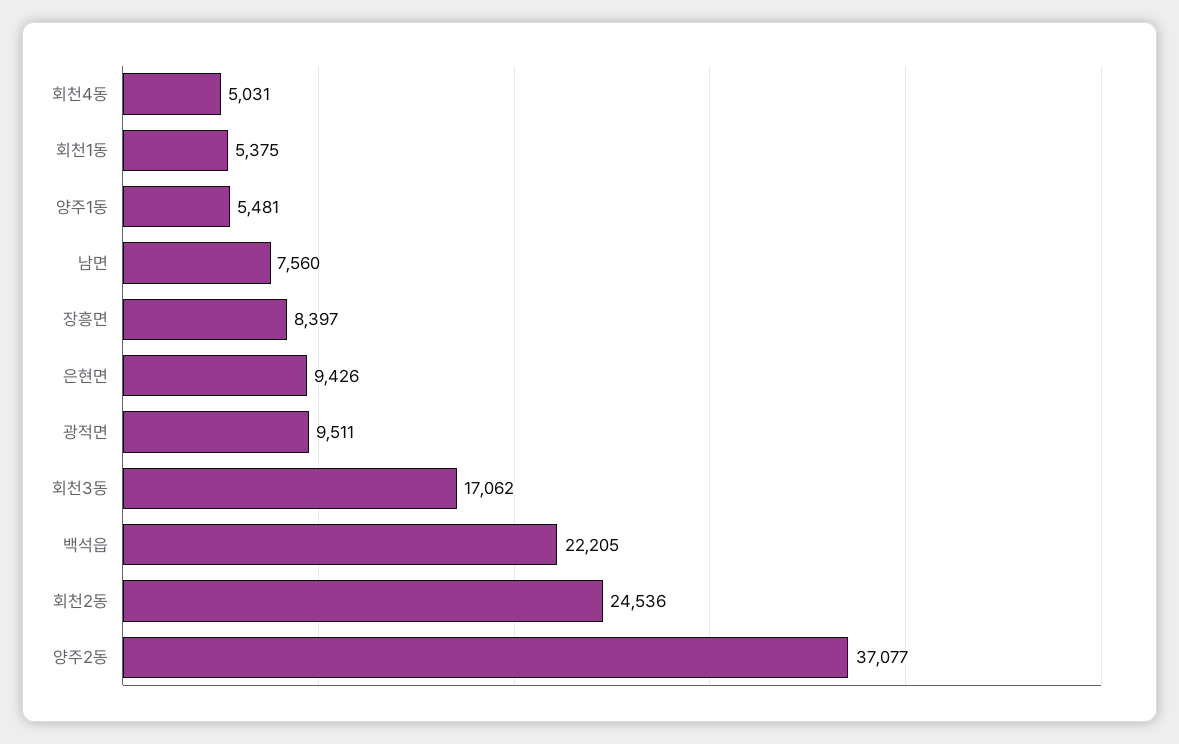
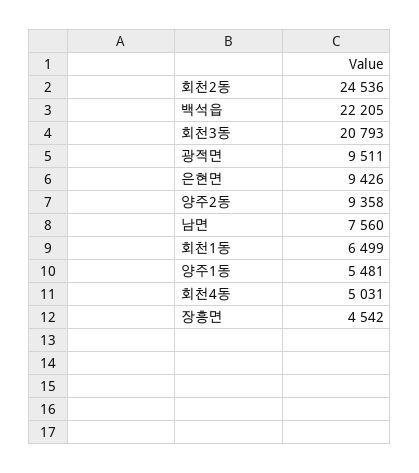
회천1동: 5375 -> 6499
장흥면: 8397 -> 4542
회천3동: 17062 -> 20793
양주2동: 37077 -> 9358

